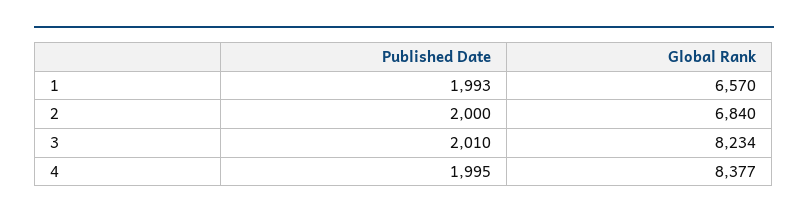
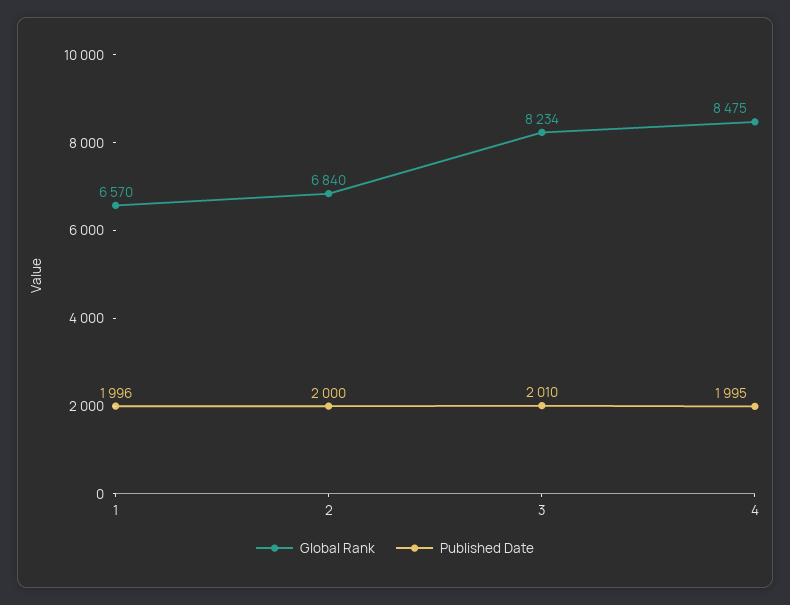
Published Date, 1: 1993 -> 1996
Global Rank, 4: 8377 -> 8475

